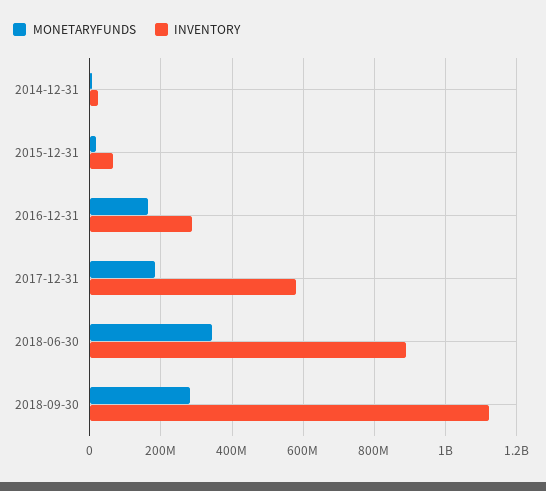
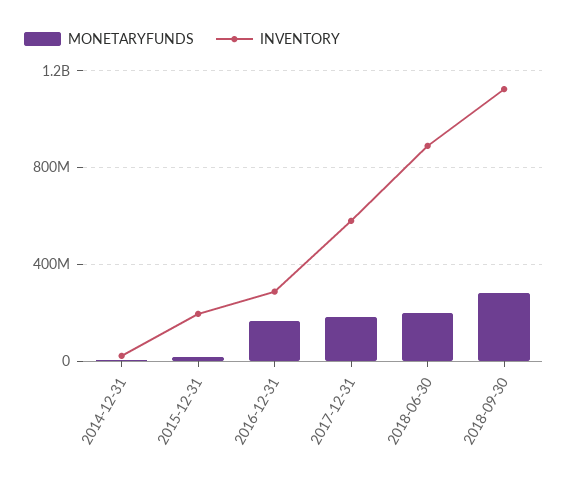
INVENTORY, 2015-12-31: 60000000 -> 200000000
MONETARYFUNDS, 2018-06-30: 340000000 -> 200000000

